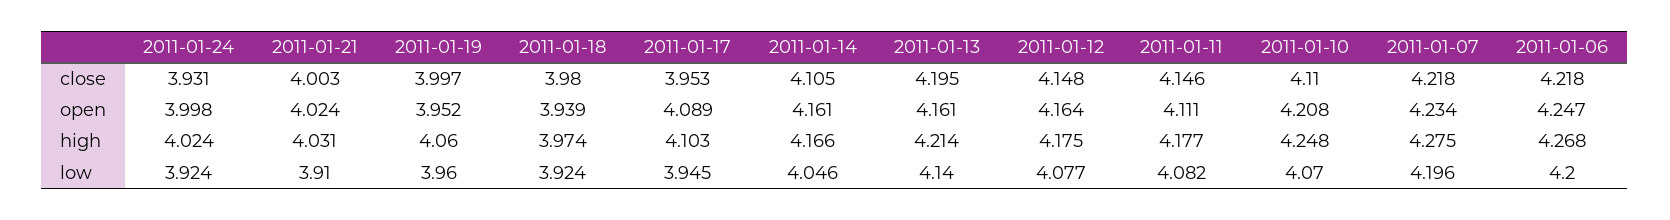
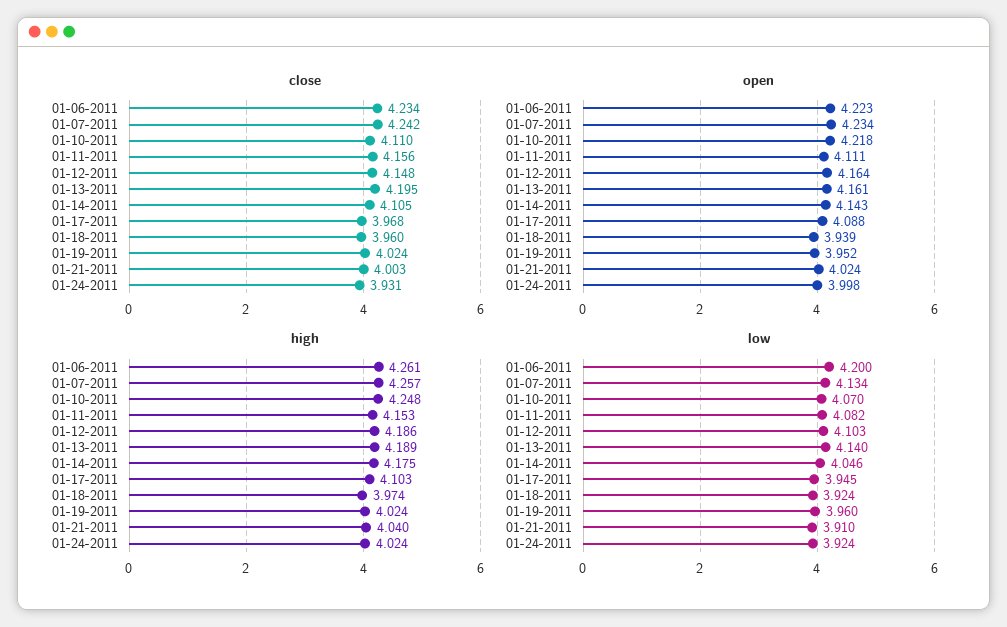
close, 2011-01-19: 3.997 -> 4.024
close, 2011-01-18: 3.98 -> 3.96
close, 2011-01-17: 3.953 -> 3.968
close, 2011-01-11: 4.146 -> 4.156
close, 2011-01-07: 4.218 -> 4.242
close, 2011-01-06: 4.218 -> 4.234
open, 2011-01-17: 4.089 -> 4.088
open, 2011-01-14: 4.161 -> 4.143
open, 2011-01-10: 4.208 -> 4.218
open, 2011-01-06: 4.247 -> 4.223
high, 2011-01-21: 4.031 -> 4.04
high, 2011-01-19: 4.06 -> 4.024
high, 2011-01-14: 4.166 -> 4.175
high, 2011-01-13: 4.214 -> 4.189
high, 2011-01-12: 4.175 -> 4.186
high, 2011-01-11: 4.177 -> 4.153
high, 2011-01-07: 4.275 -> 4.257
high, 2011-01-06: 4.268 -> 4.261
low, 2011-01-12: 4.077 -> 4.103
low, 2011-01-07: 4.196 -> 4.134

